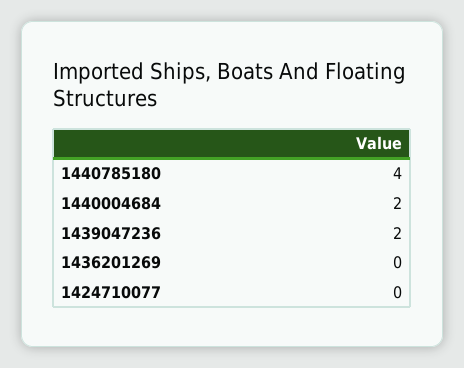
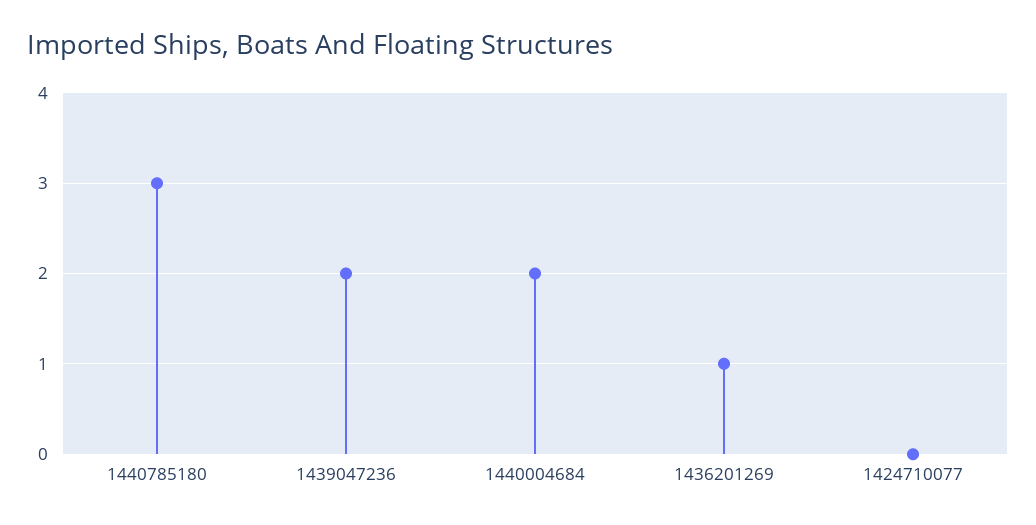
1440785180: 4 -> 3
1436201269: 0 -> 1

